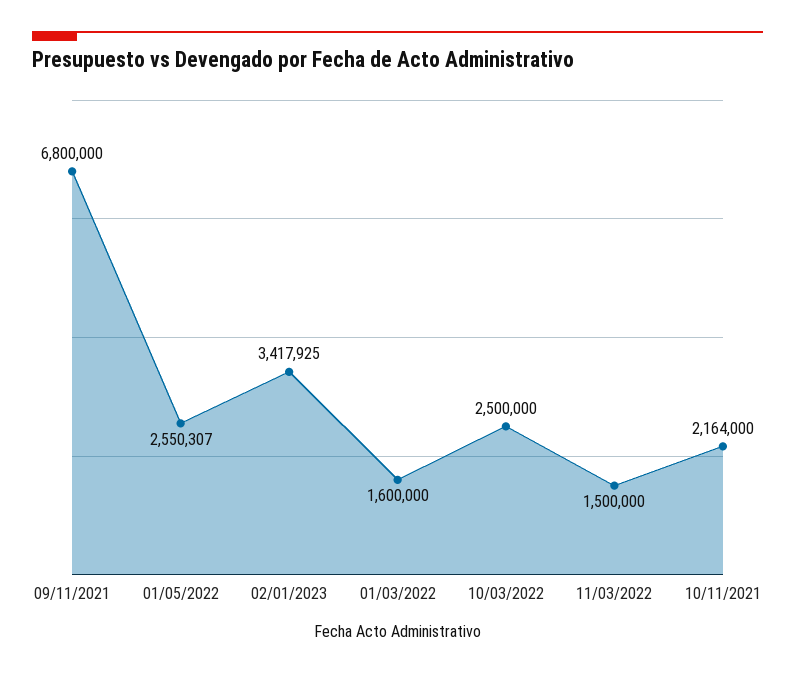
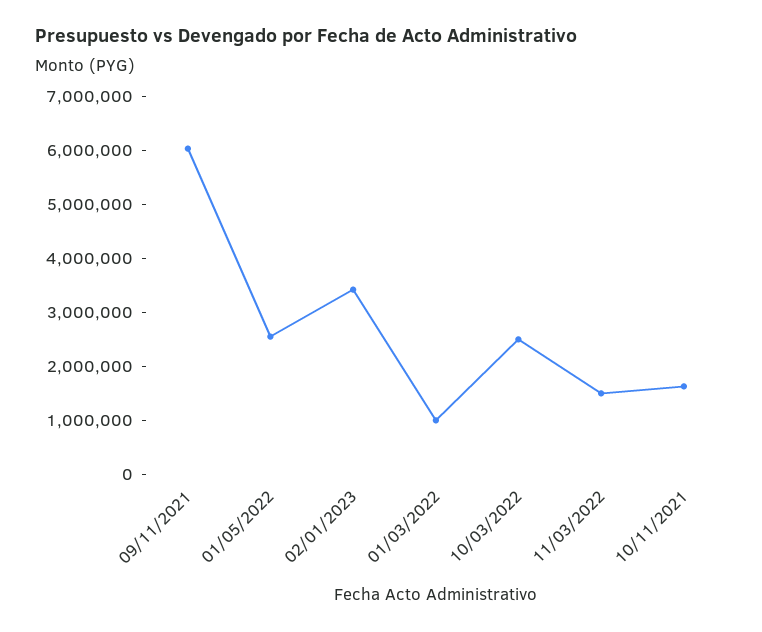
09/11/2021: 6800000 -> 6000000
01/03/2022: 1600000 -> 1000000
10/11/2021: 2164000 -> 1600000

